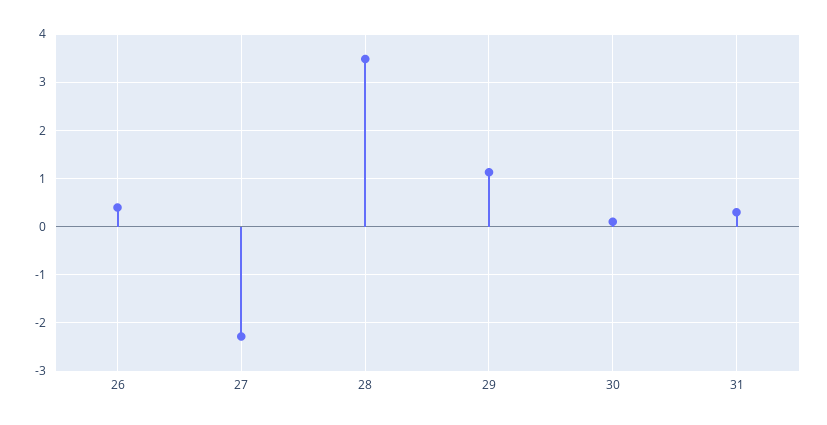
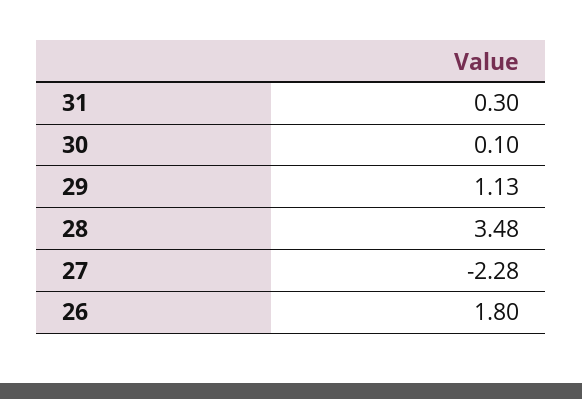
26: 0.4 -> 1.8

